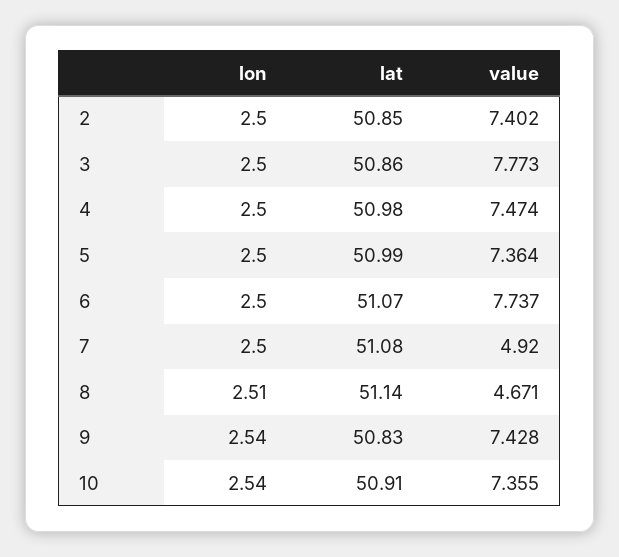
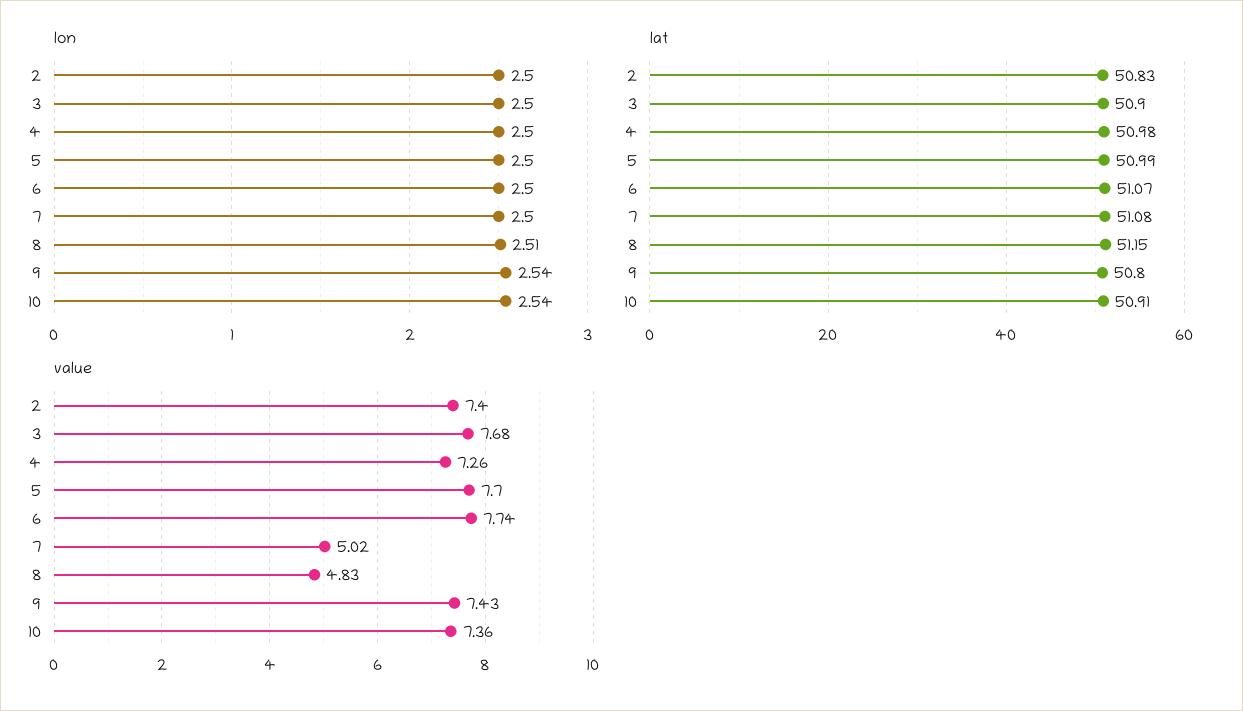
lat, 2: 50.85 -> 50.83
lat, 3: 50.86 -> 50.9
value, 3: 7.773 -> 7.68
value, 4: 7.474 -> 7.26
value, 5: 7.364 -> 7.7
value, 7: 4.92 -> 5.02
lat, 8: 51.14 -> 51.15
value, 8: 4.671 -> 4.83
lat, 9: 50.83 -> 50.8

